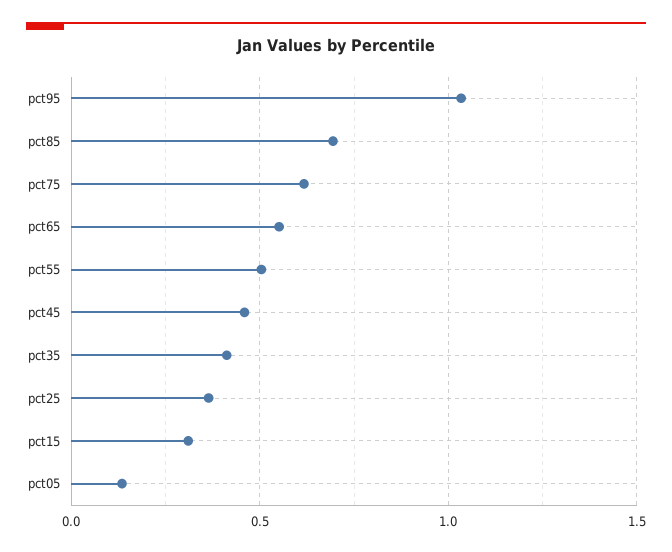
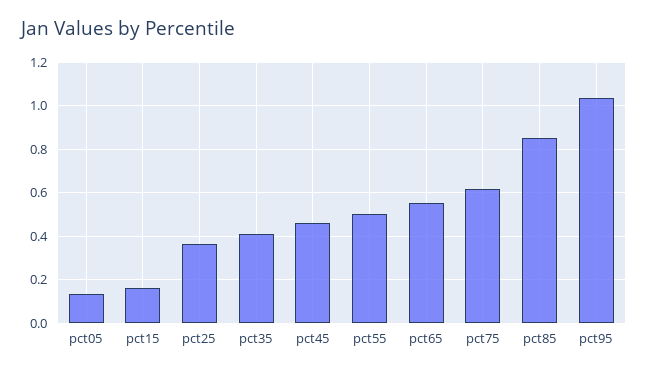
pct85: 0.7 -> 0.85
pct15: 0.3 -> 0.15

